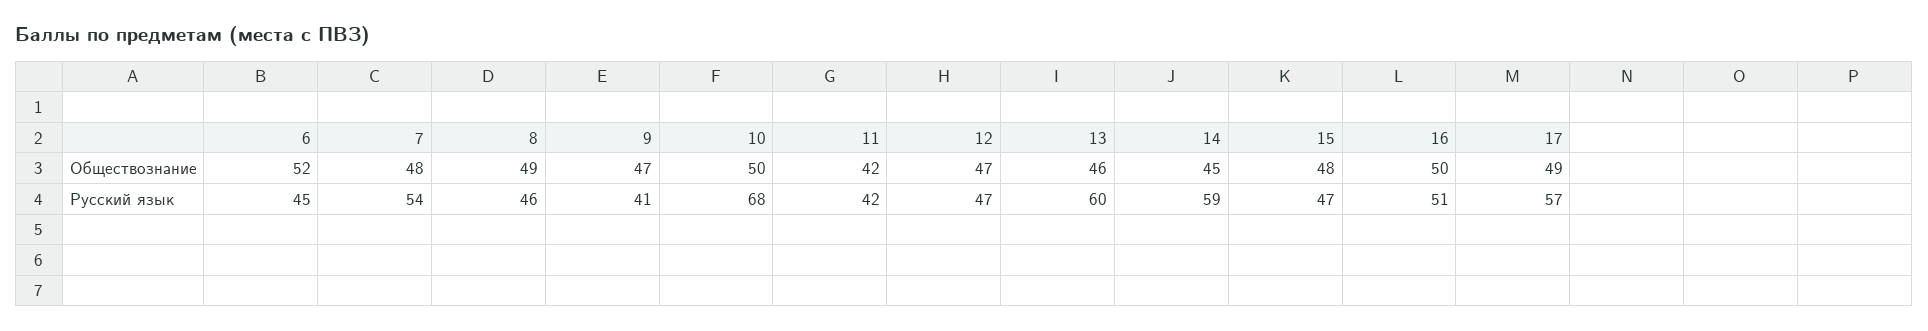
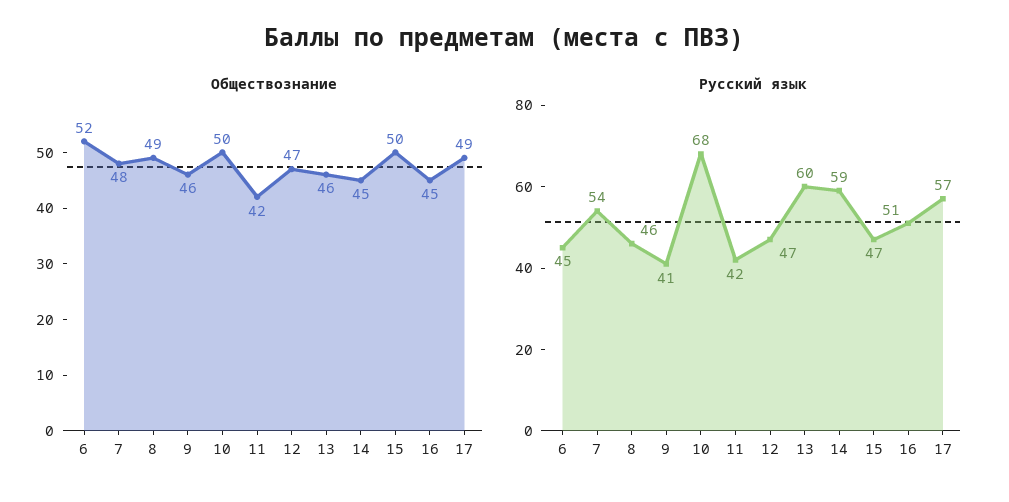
Обществознание, 9: 47 -> 46
Обществознание, 15: 48 -> 50
Обществознание, 16: 50 -> 45

